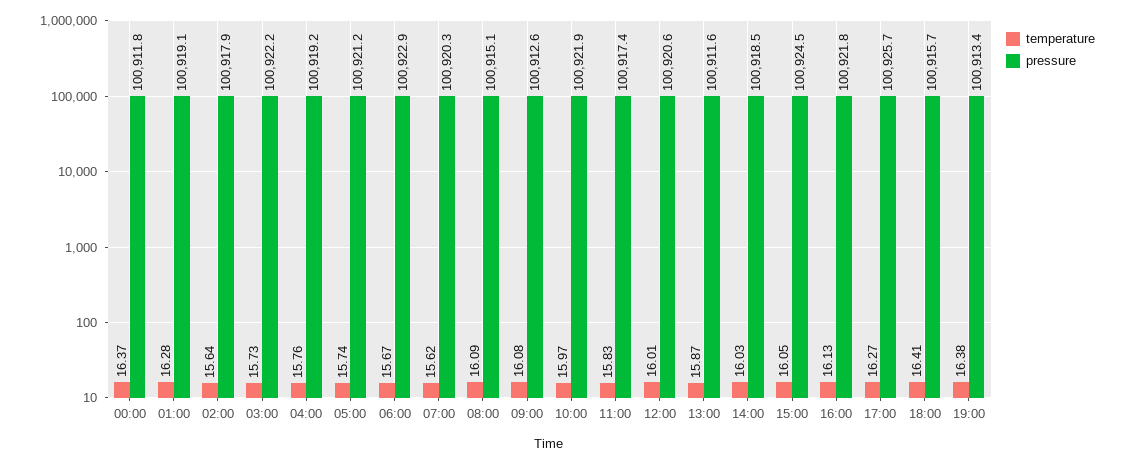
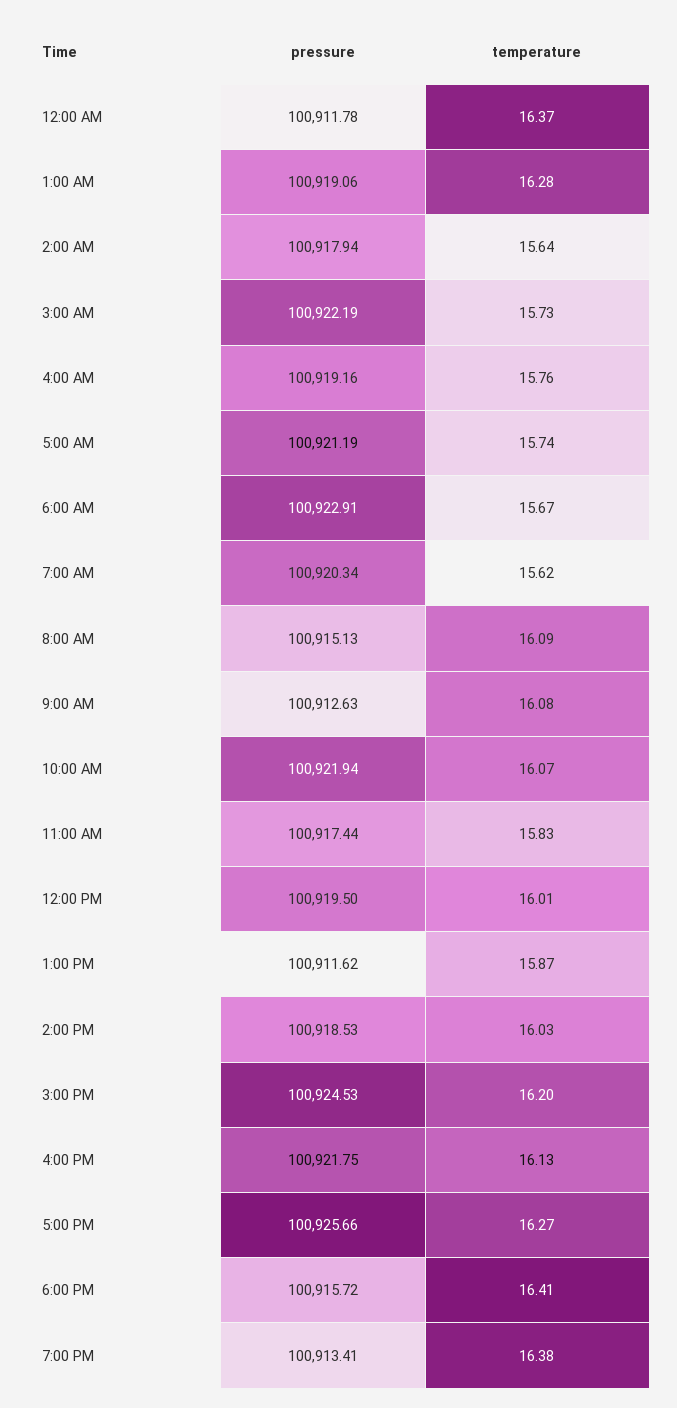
temperature, 10:00: 15.97 -> 16.07
pressure, 12:00: 100920.6 -> 100919.5
temperature, 15:00: 16.05 -> 16.2

